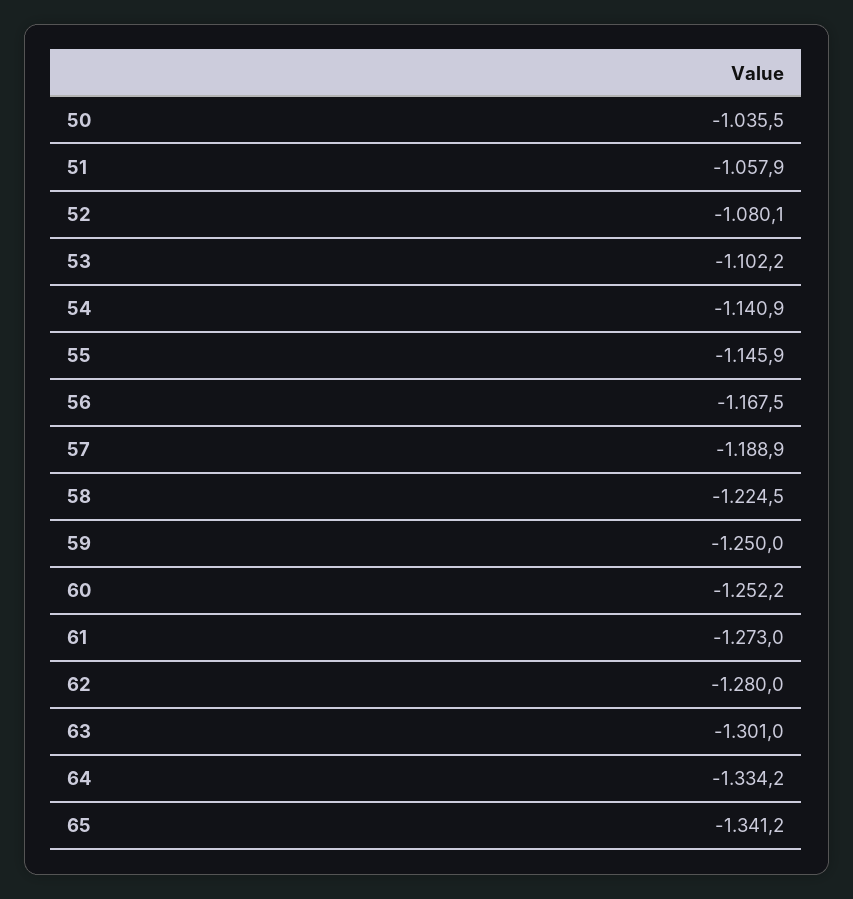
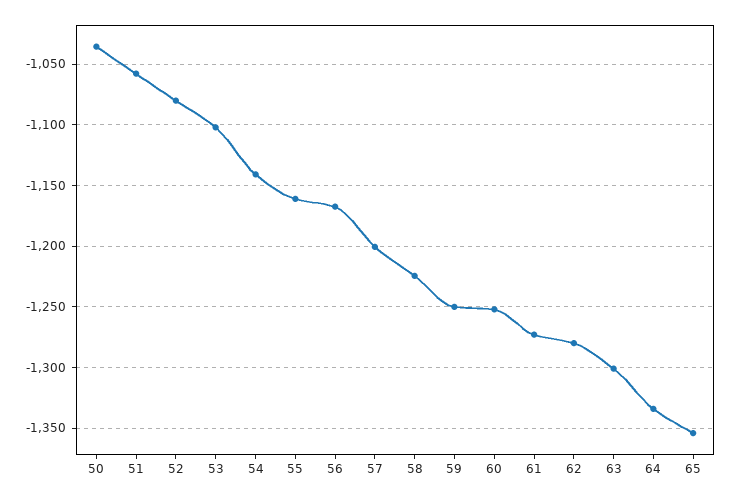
55: -1145.9 -> -1160
57: -1188.9 -> -1200
65: -1341.2 -> -1355

